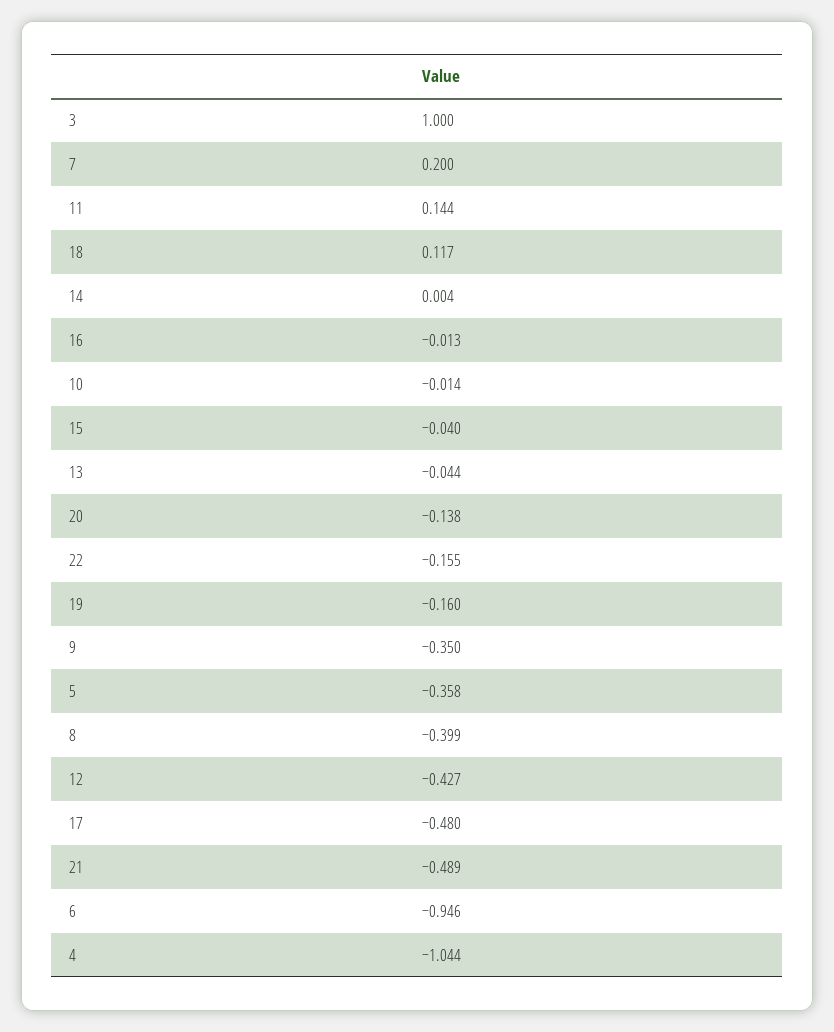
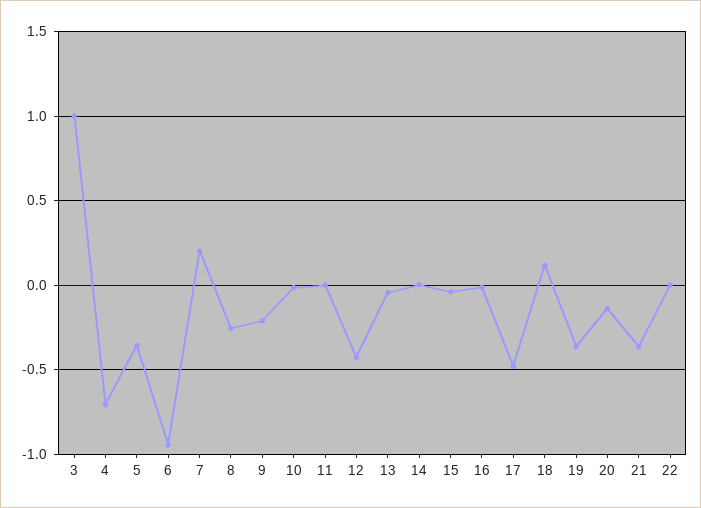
11: 0.144 -> 0
22: -0.155 -> 0
19: -0.16 -> -0.35
9: -0.35 -> -0.2
8: -0.399 -> -0.25
21: -0.489 -> -0.35
4: -1.044 -> -0.7

